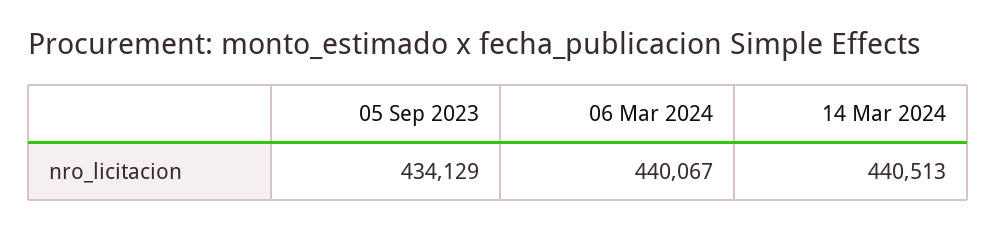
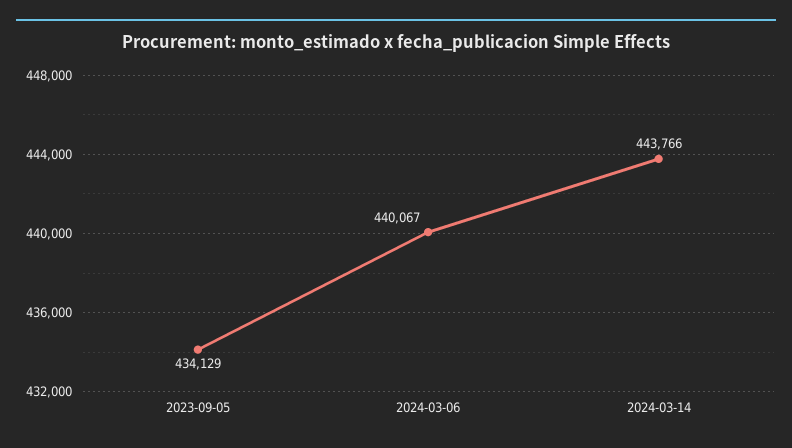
14 Mar 2024: 440513 -> 443766

